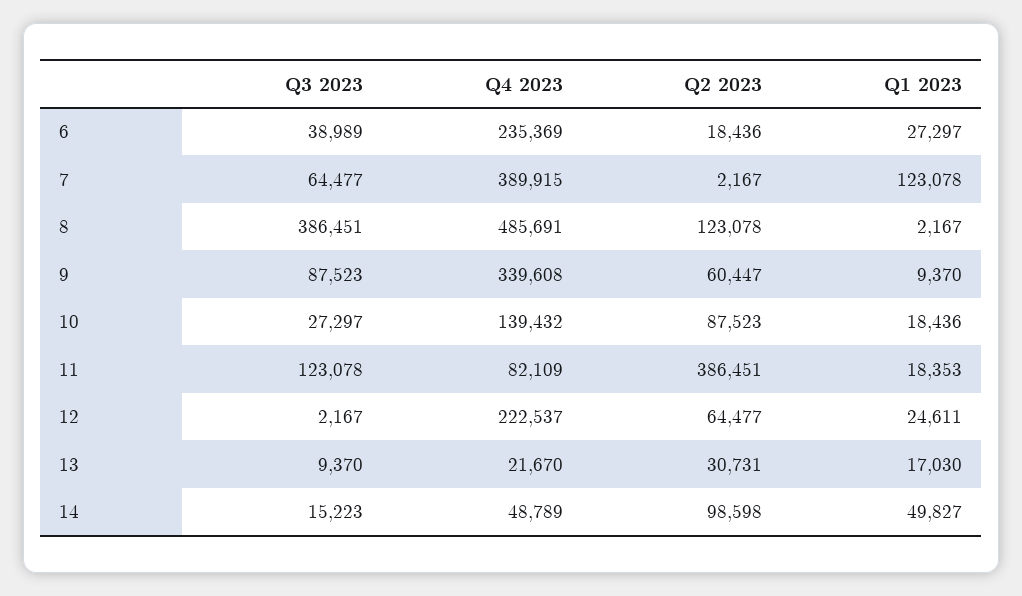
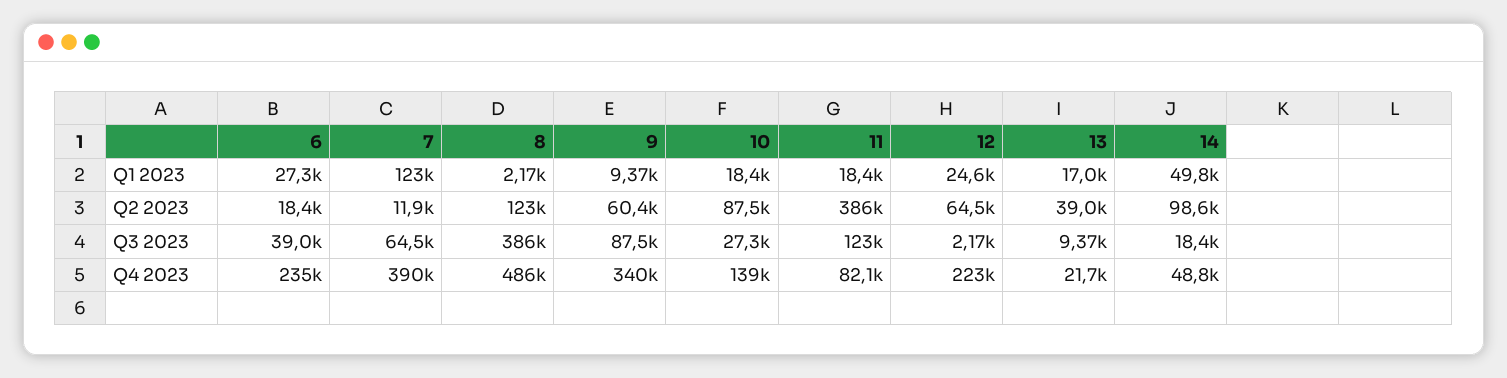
Q2 2023, 7: 2167 -> 11900
Q2 2023, 13: 30731 -> 39000
Q3 2023, 14: 15223 -> 18400

